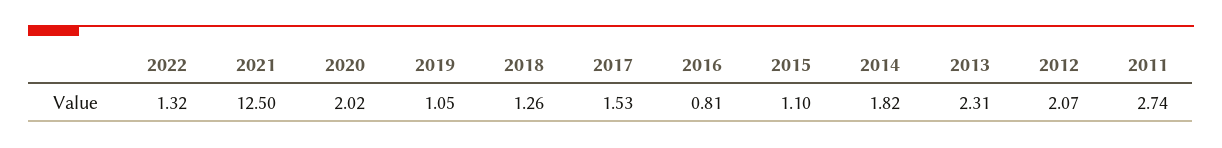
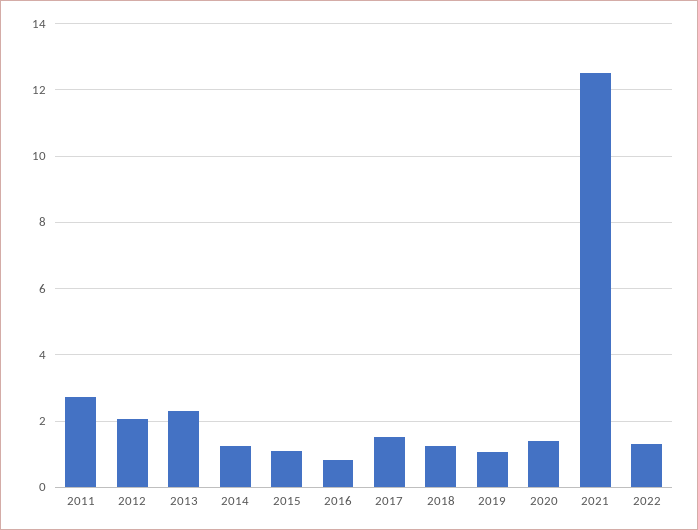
2020: 2.02 -> 1.4
2014: 1.82 -> 1.2

